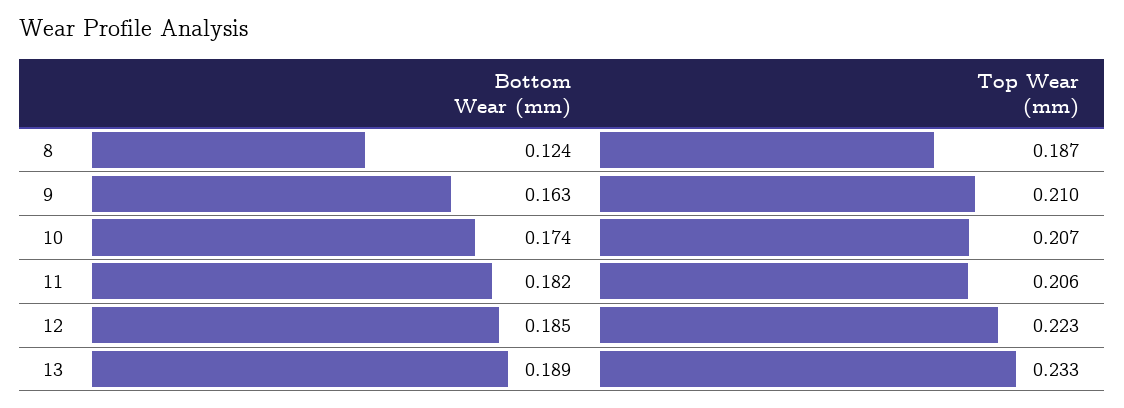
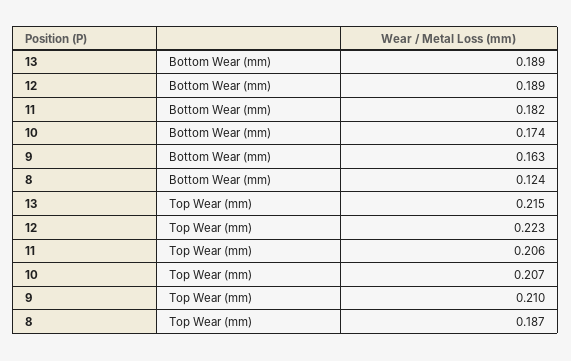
Bottom Wear (mm), 12: 0.185 -> 0.189
Top Wear (mm), 13: 0.233 -> 0.215

